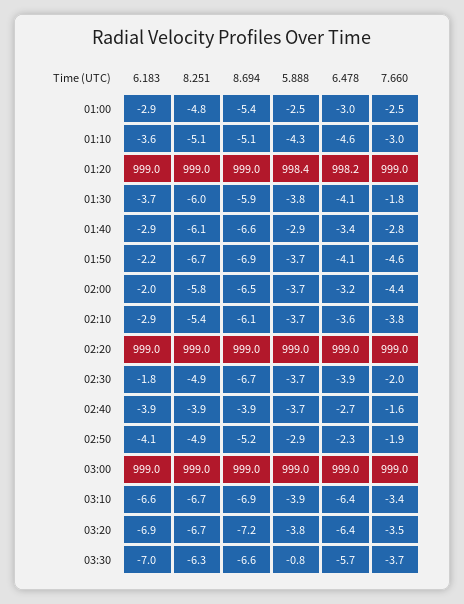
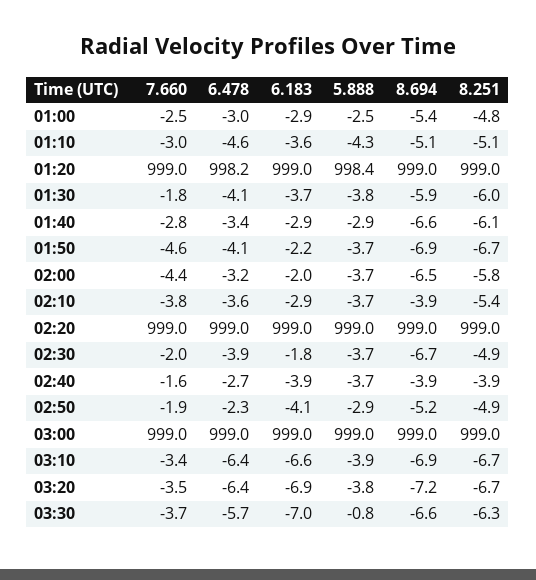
8.694, 02:10: -6.1 -> -3.9

